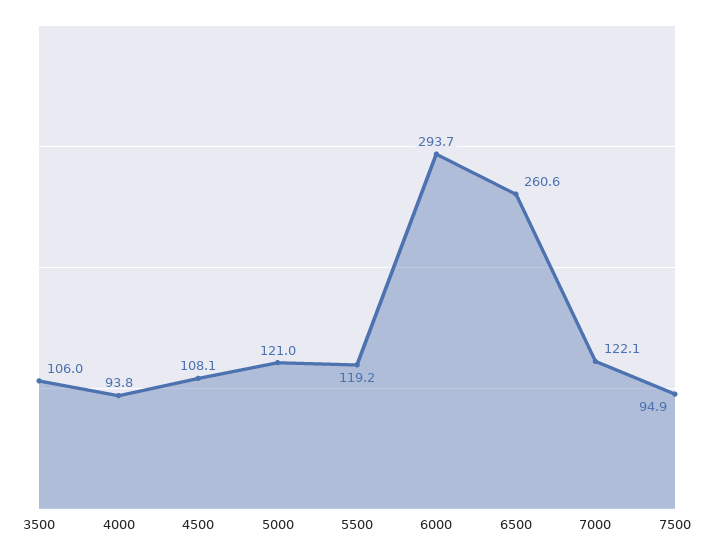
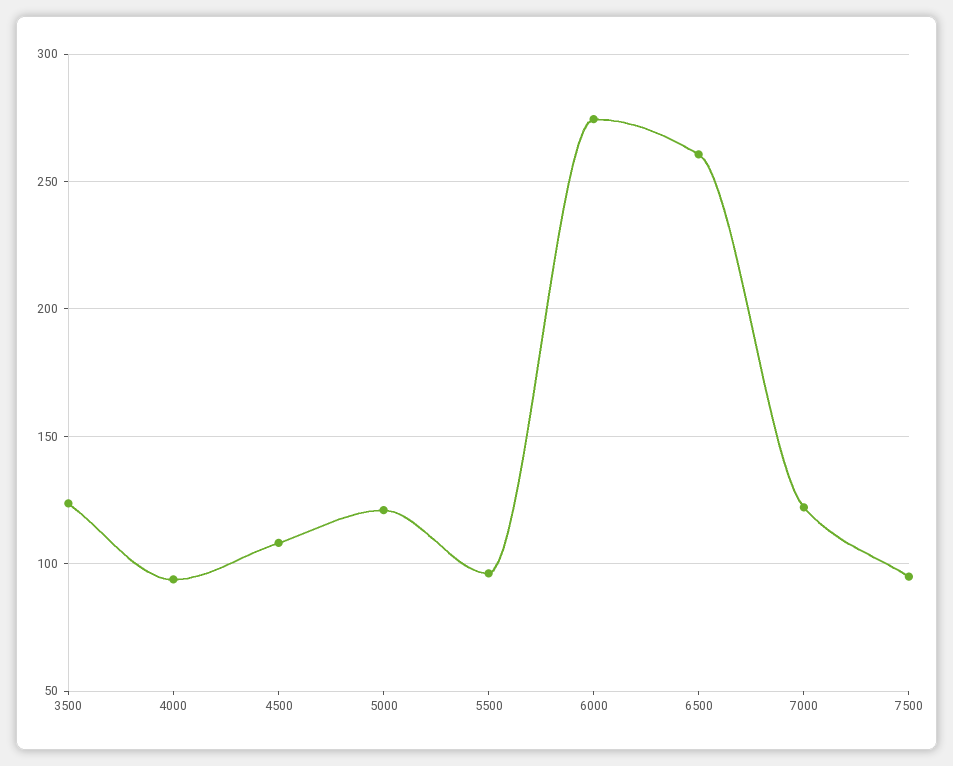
3500: 106 -> 125
5500: 119.2 -> 95
6000: 293.7 -> 275

